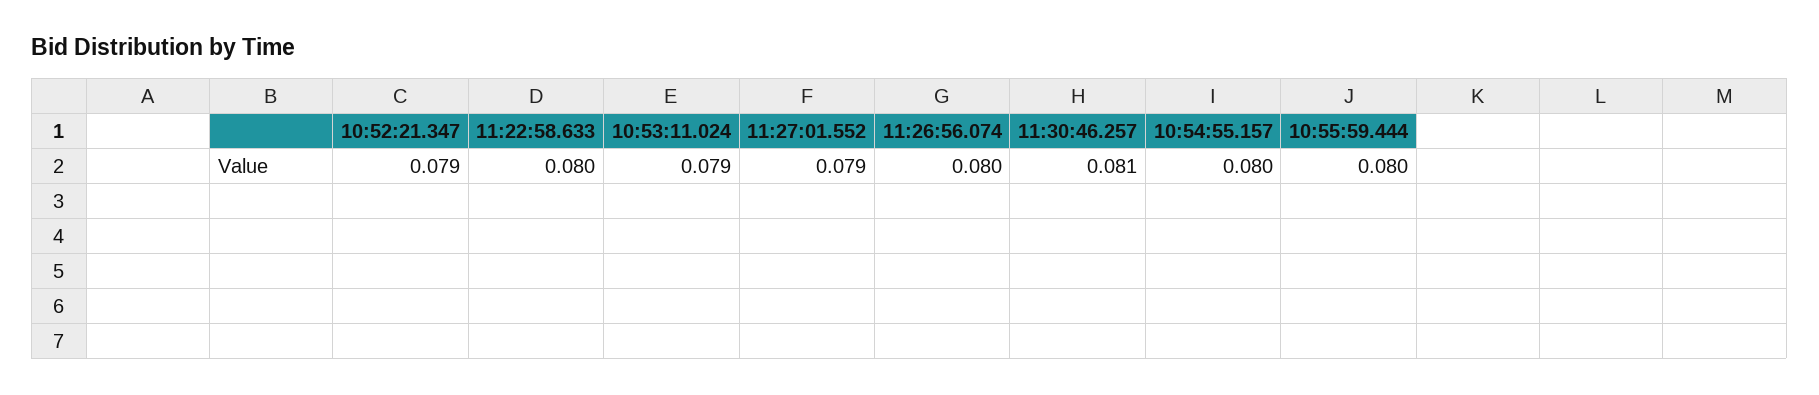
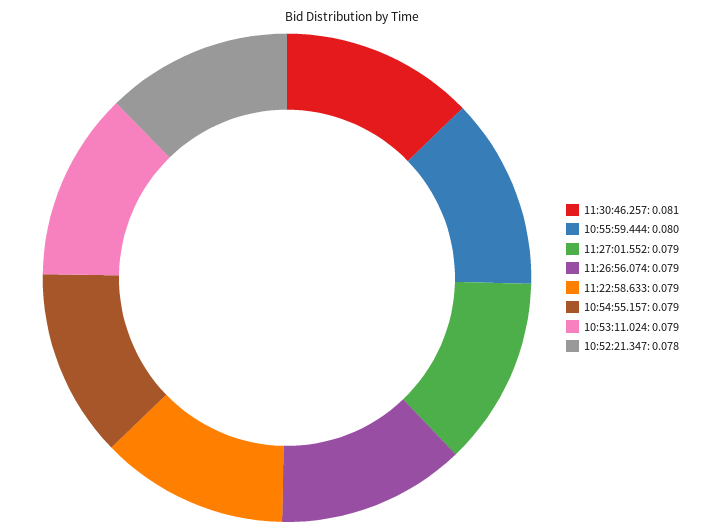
10:52:21.347: 0.079 -> 0.078
11:22:58.633: 0.08 -> 0.079
11:26:56.074: 0.08 -> 0.079
10:54:55.157: 0.08 -> 0.079

